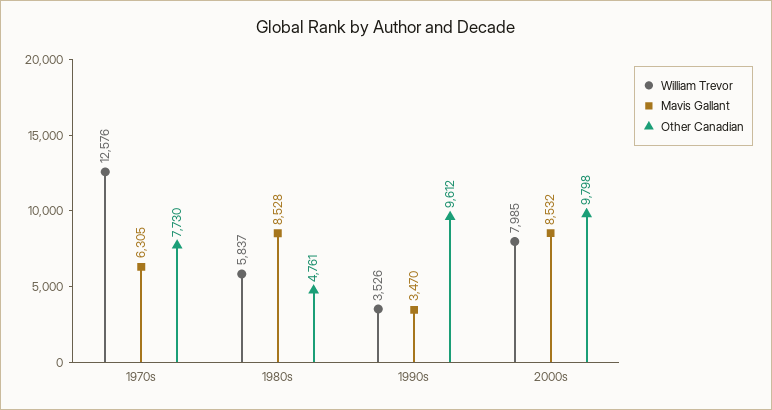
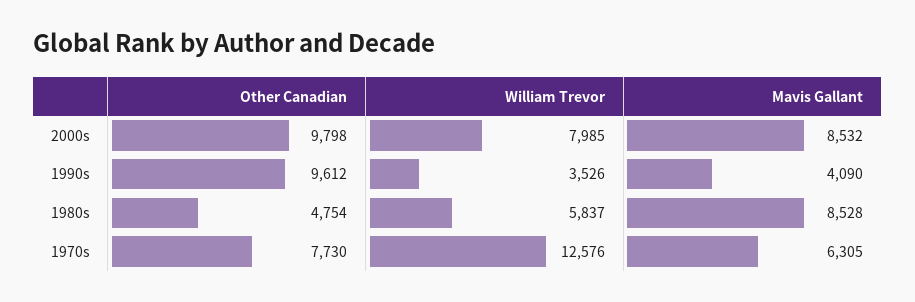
Other Canadian, 1980s: 4761 -> 4754
Mavis Gallant, 1990s: 3470 -> 4090

